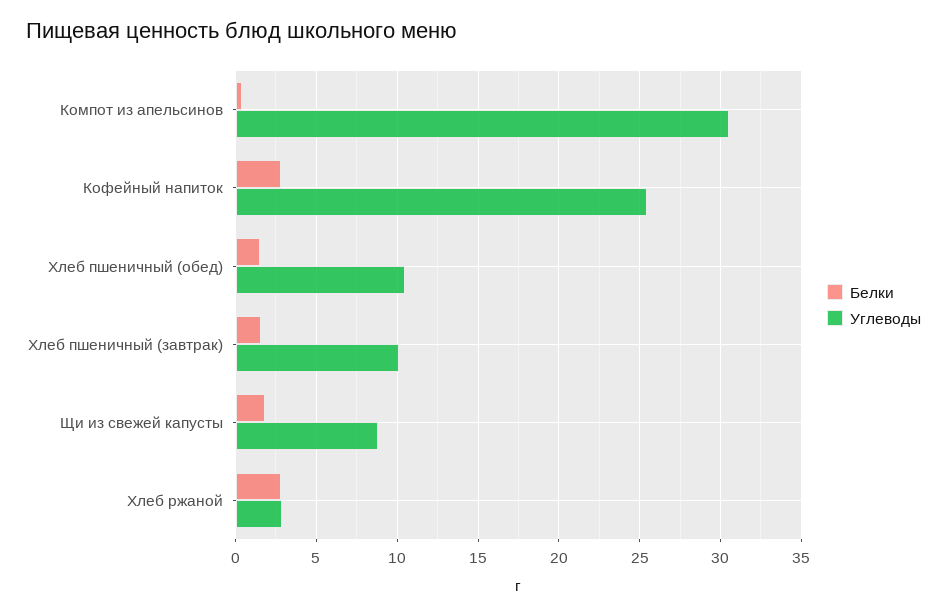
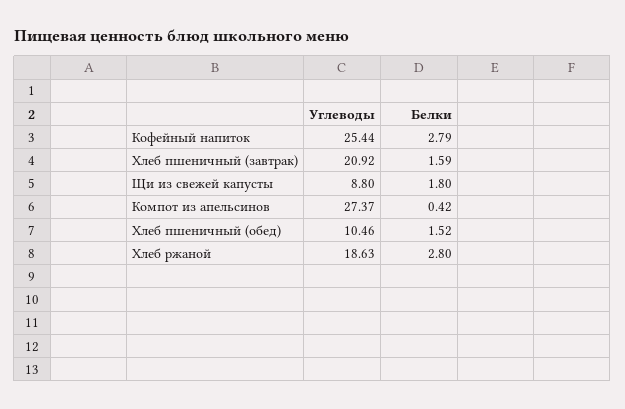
Углеводы, Компот из апельсинов: 30.5 -> 27.37
Углеводы, Хлеб пшеничный (завтрак): 10 -> 20.92
Углеводы, Хлеб ржаной: 3 -> 18.63

